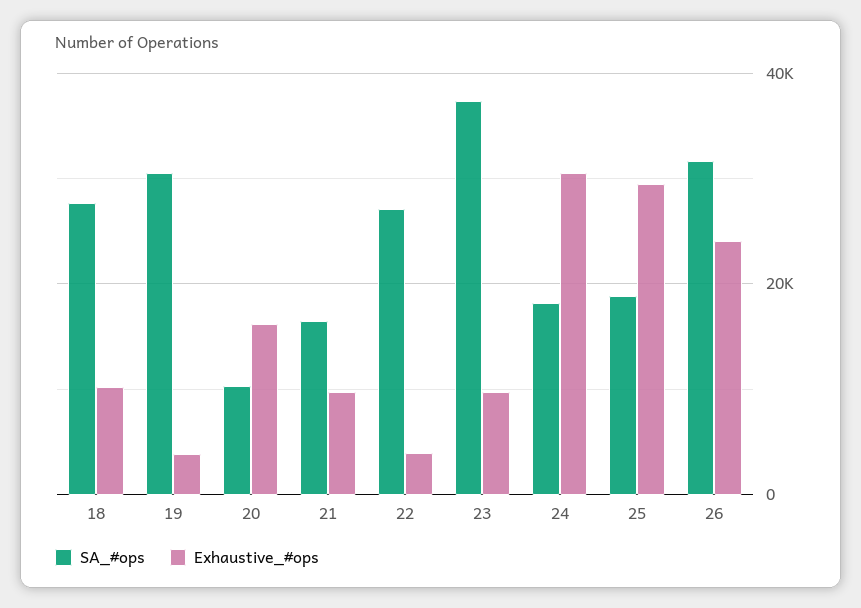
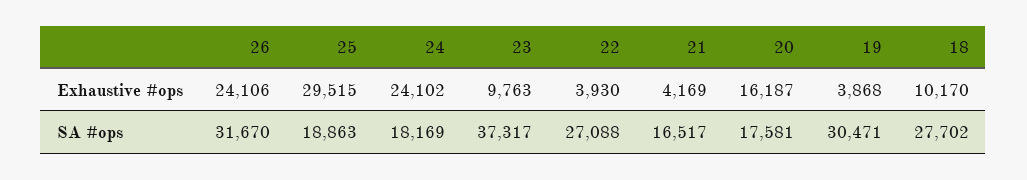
SA_#ops, 20: 10000 -> 17581
Exhaustive_#ops, 21: 10000 -> 4169
Exhaustive_#ops, 24: 30000 -> 24102

